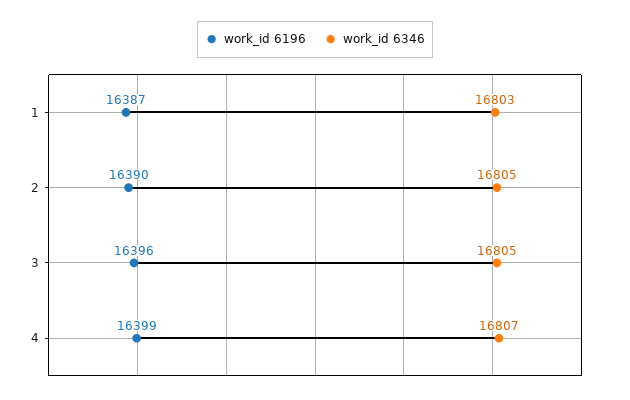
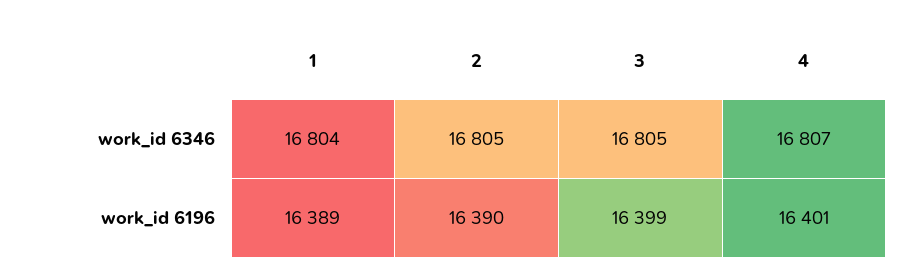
work_id 6196, 1: 16387 -> 16389
work_id 6346, 1: 16803 -> 16804
work_id 6196, 3: 16396 -> 16399
work_id 6196, 4: 16399 -> 16401

